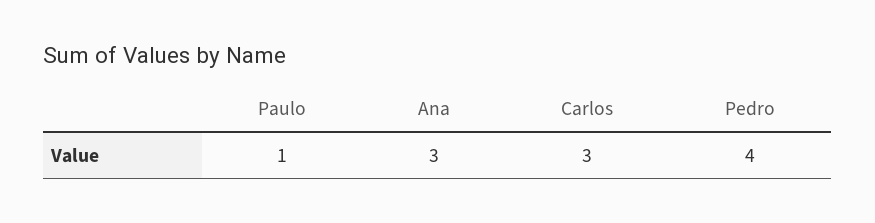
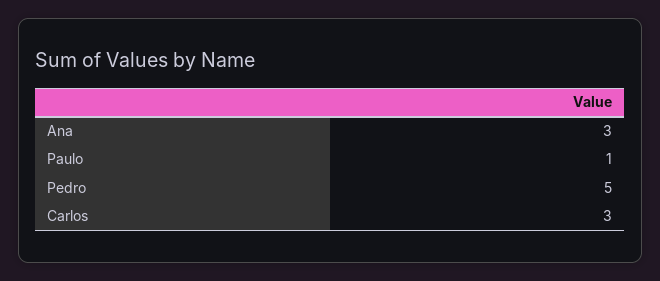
Pedro: 4 -> 5

